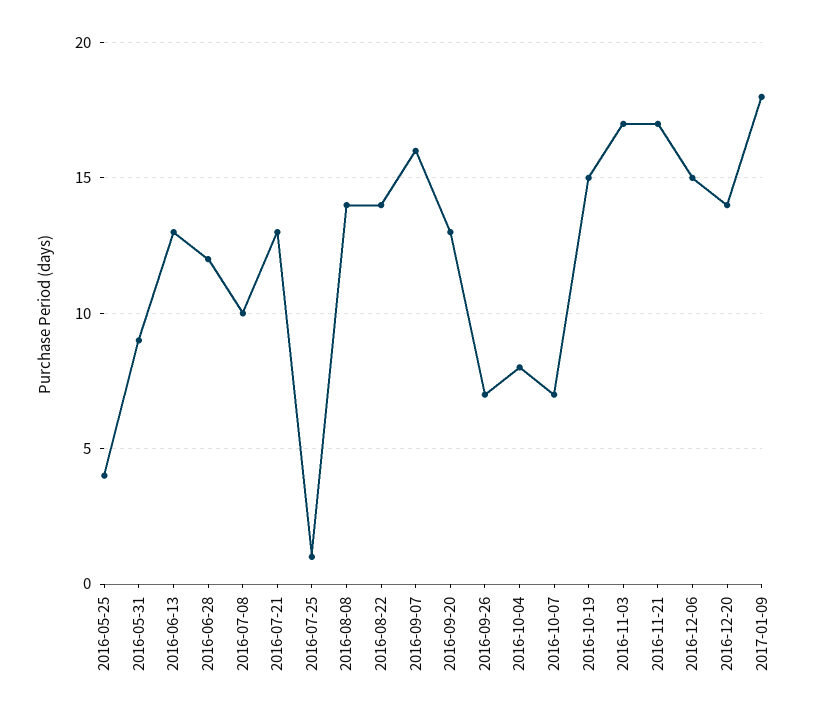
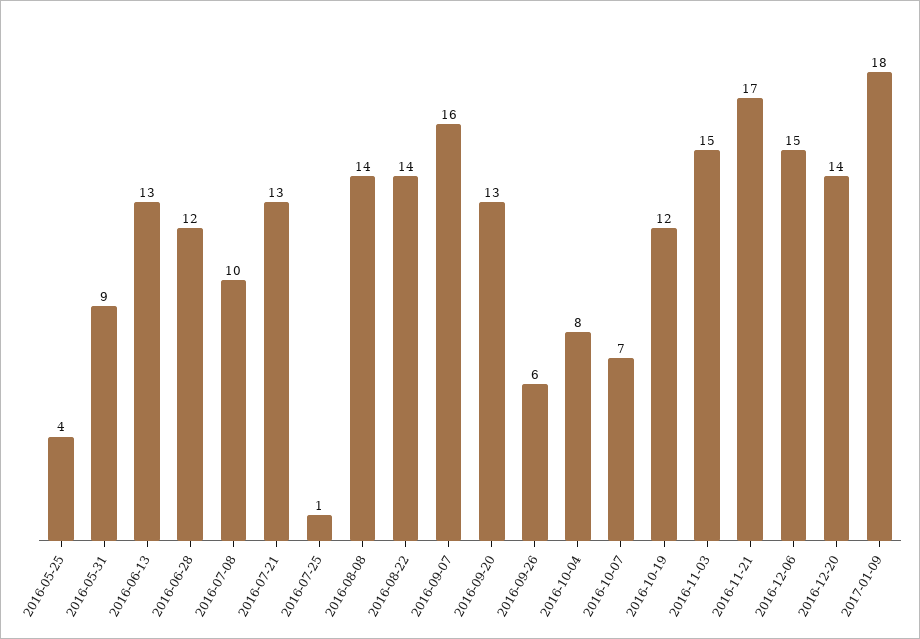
2016-09-26: 7 -> 6
2016-10-19: 15 -> 12
2016-11-03: 17 -> 15

